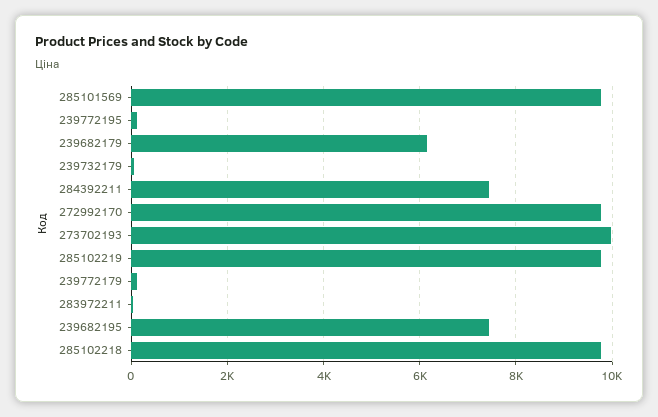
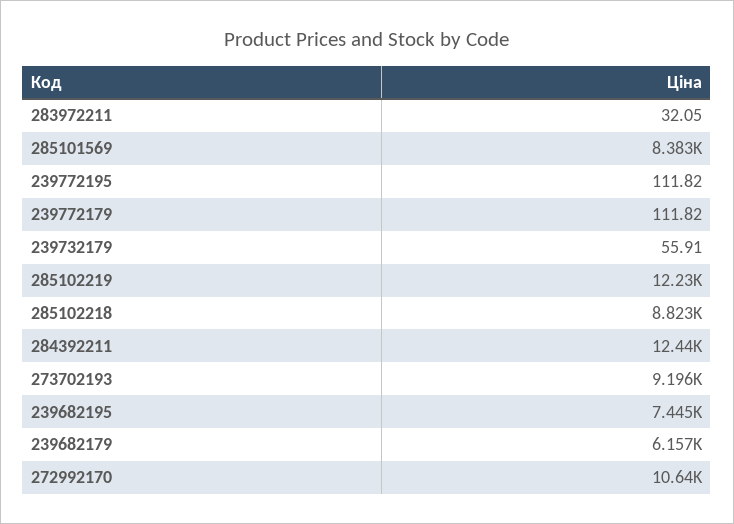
285101569: 9800 -> 8383
284392211: 7400 -> 12440
272992170: 9800 -> 10640
273702193: 10000 -> 9196
285102219: 9800 -> 12230
285102218: 9800 -> 8823

